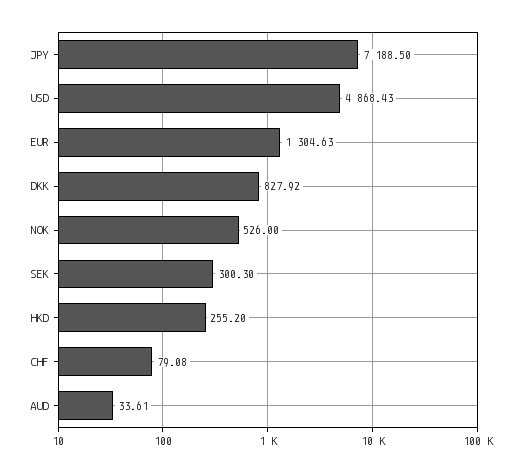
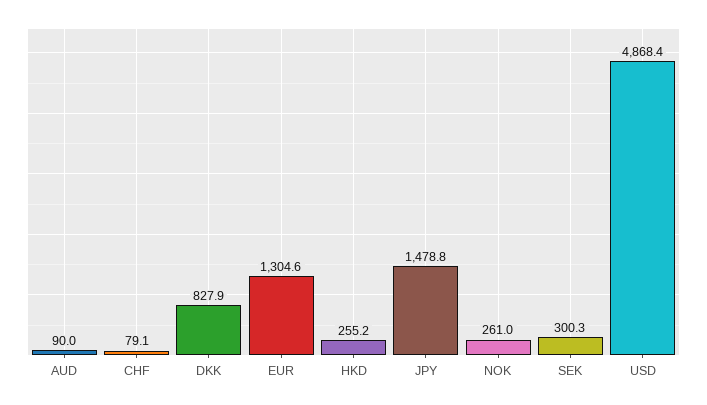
JPY: 7188.5 -> 1478.8
NOK: 526 -> 261
AUD: 33.61 -> 90

